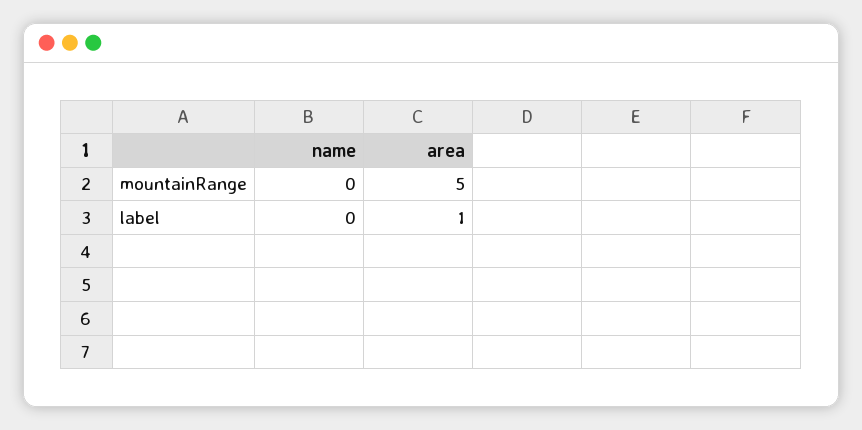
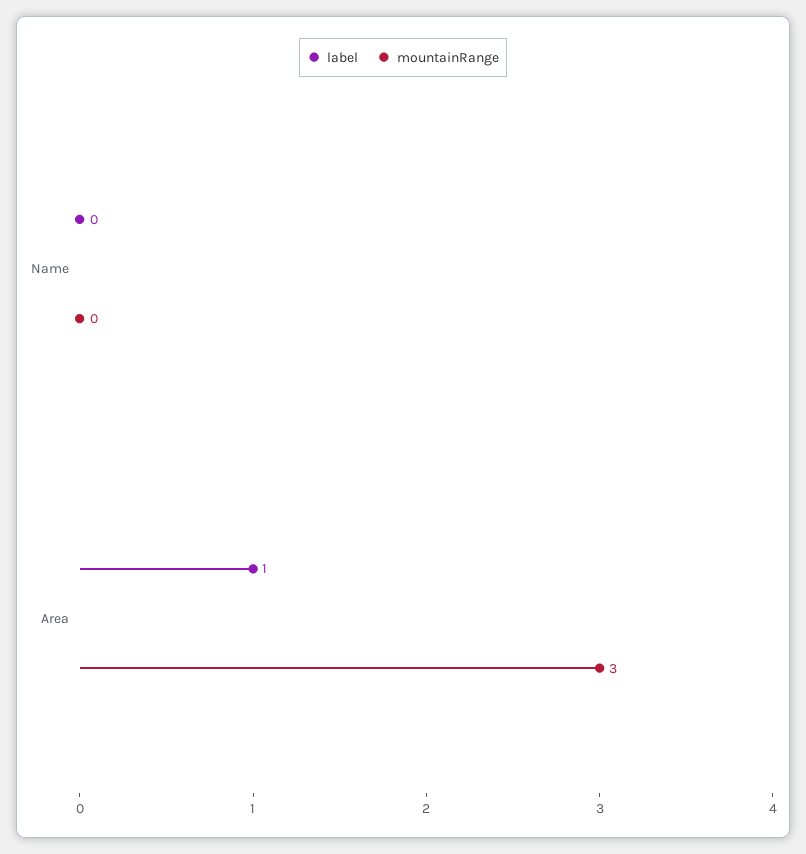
mountainRange, area: 5 -> 3

